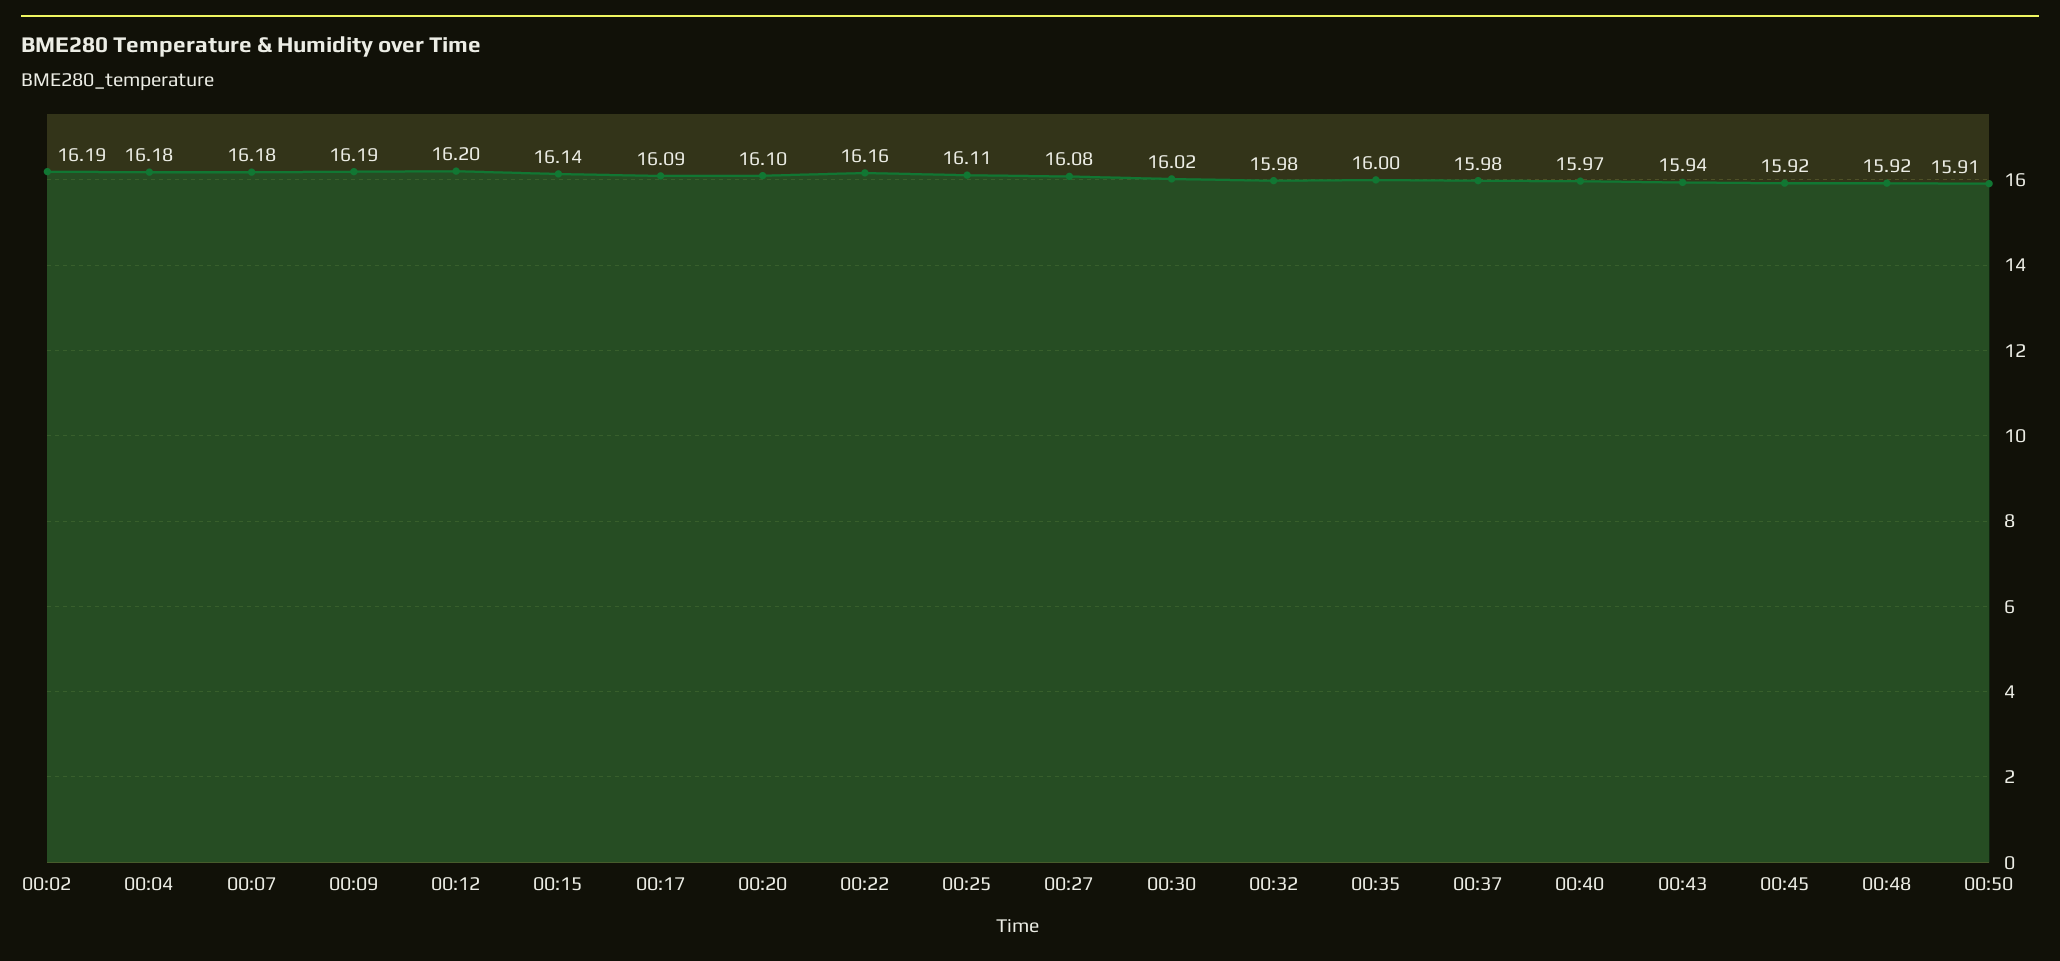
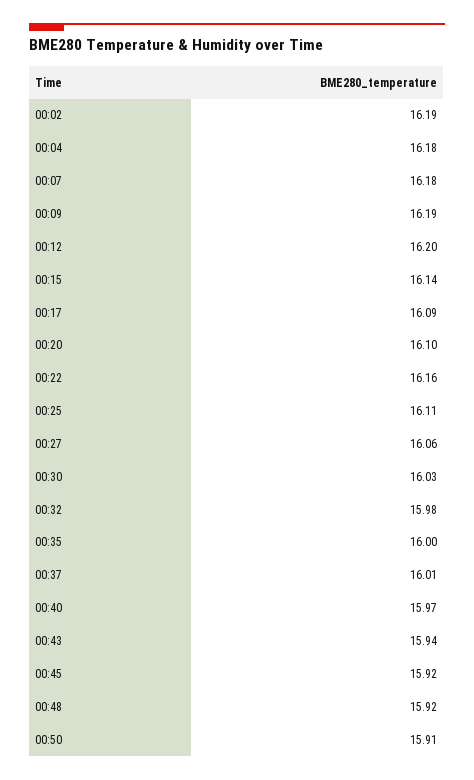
00:27: 16.08 -> 16.06
00:30: 16.02 -> 16.03
00:37: 15.98 -> 16.01

